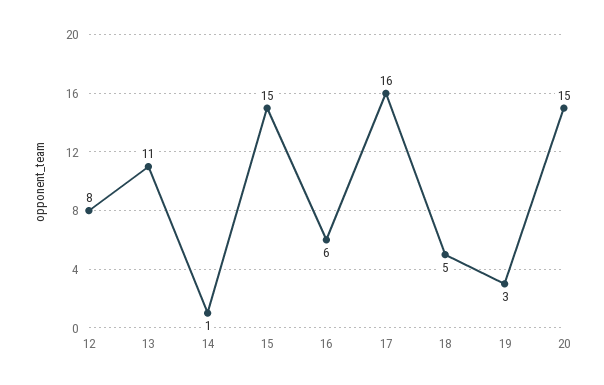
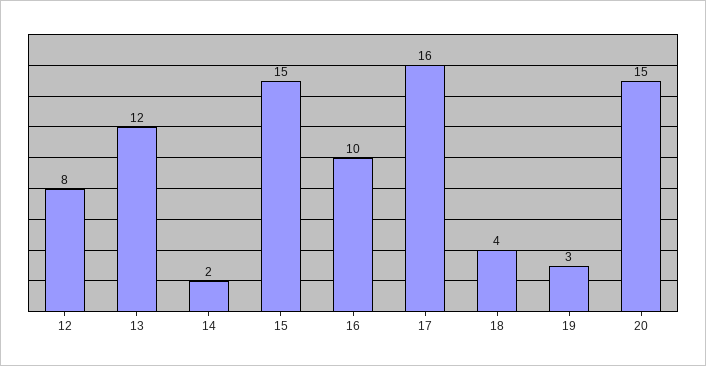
13: 11 -> 12
14: 1 -> 2
16: 6 -> 10
18: 5 -> 4

